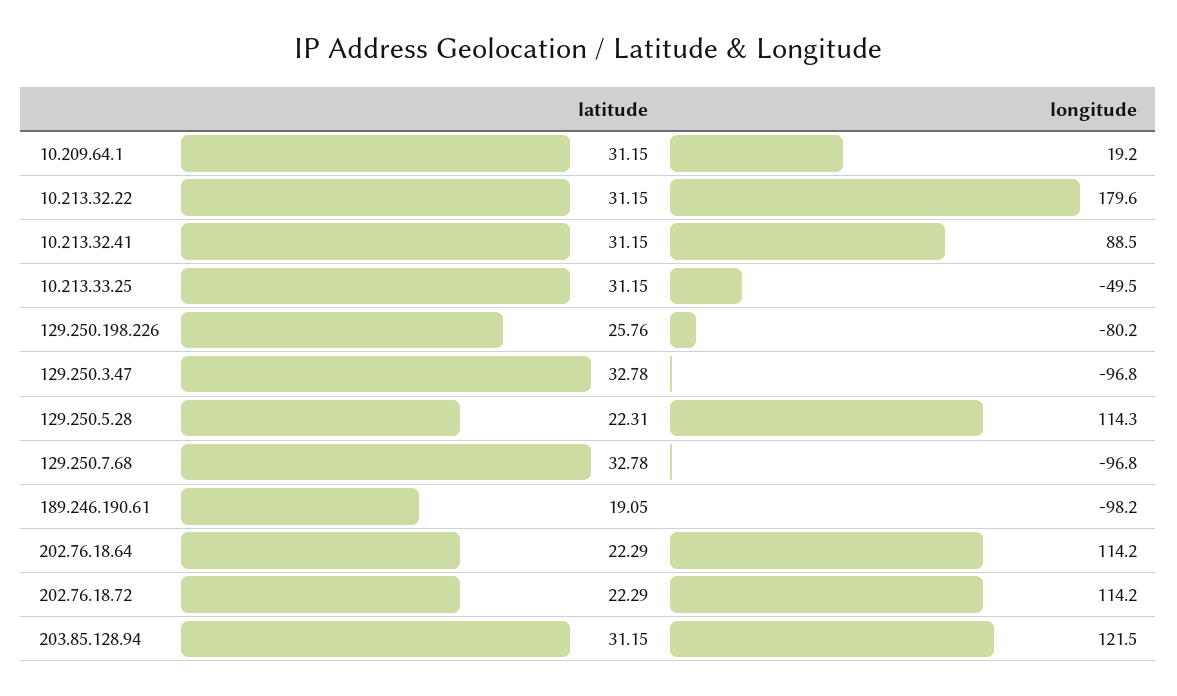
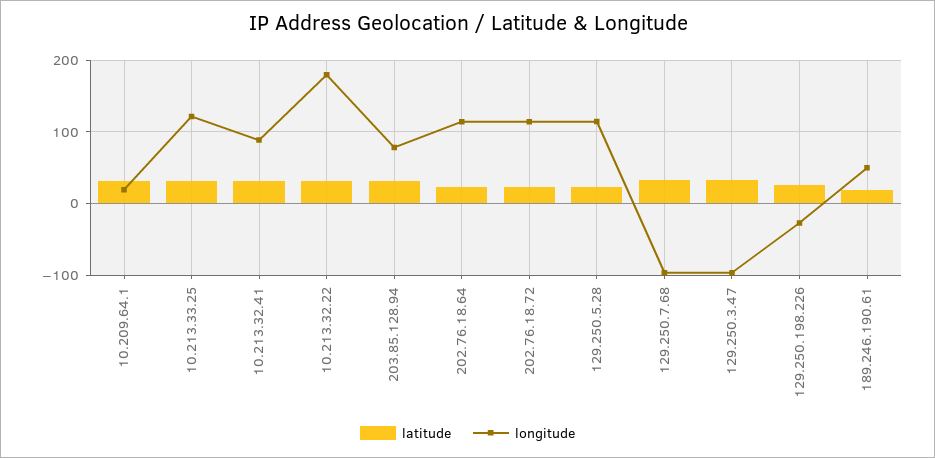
longitude, 10.213.33.25: -49.5 -> 120
longitude, 129.250.198.226: -80.2 -> -30
longitude, 189.246.190.61: -98.2 -> 50
longitude, 203.85.128.94: 121.5 -> 80

